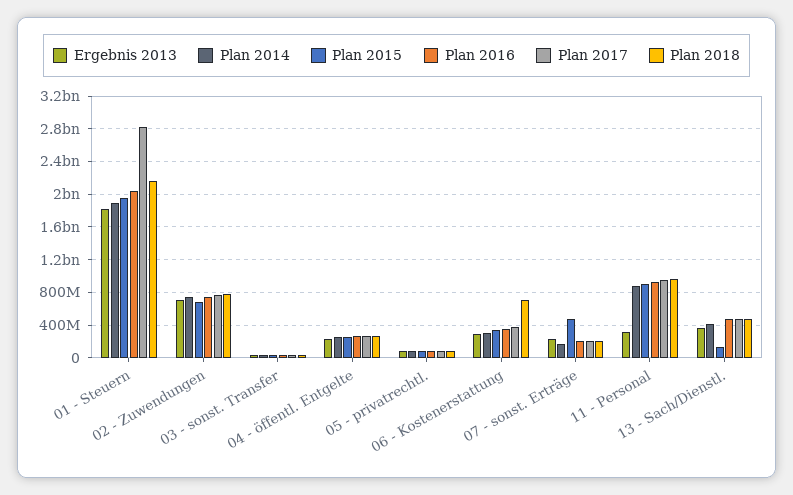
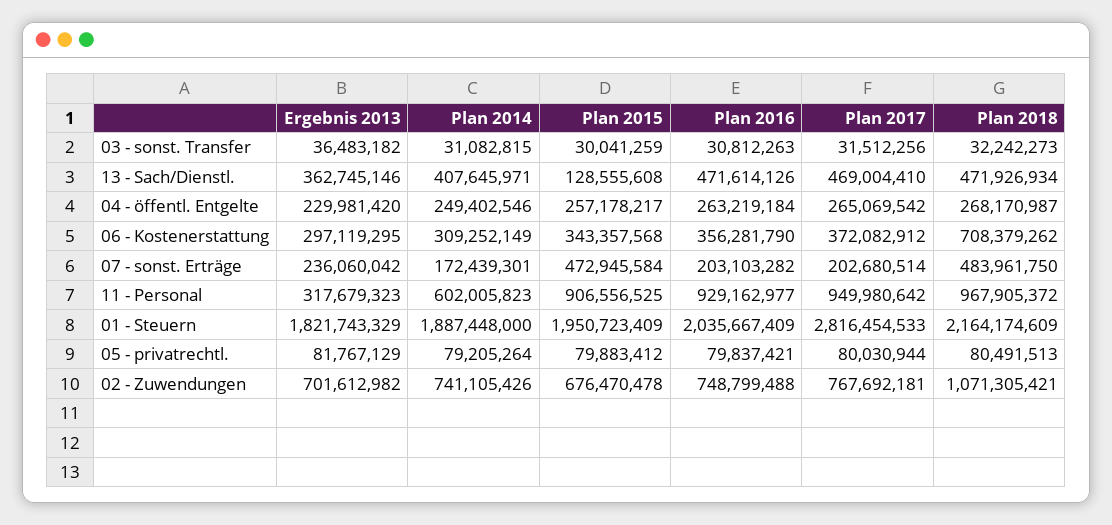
Plan 2018, 02 - Zuwendungen: 800000000 -> 1071305421
Plan 2018, 07 - sonst. Erträge: 200000000 -> 483961750
Plan 2014, 11 - Personal: 900000000 -> 602005823

